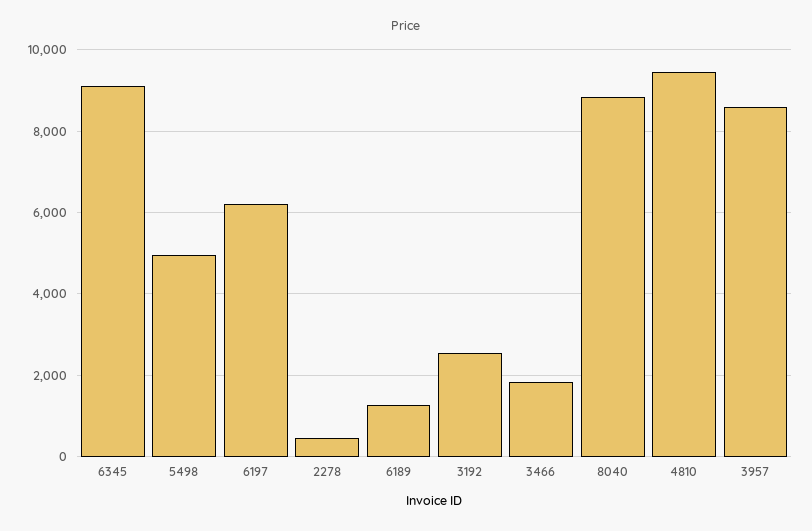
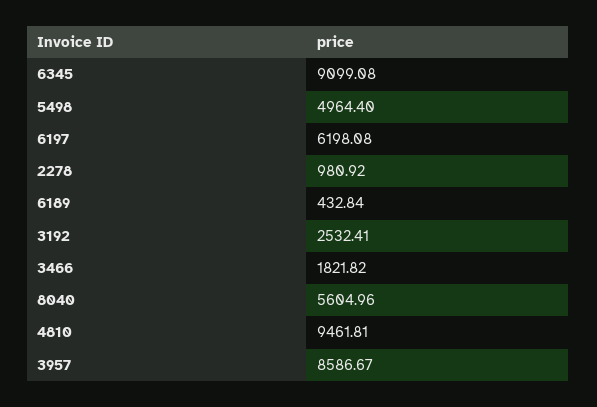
2278: 400 -> 980.92
6189: 1200 -> 432.84
8040: 8800 -> 5604.96

